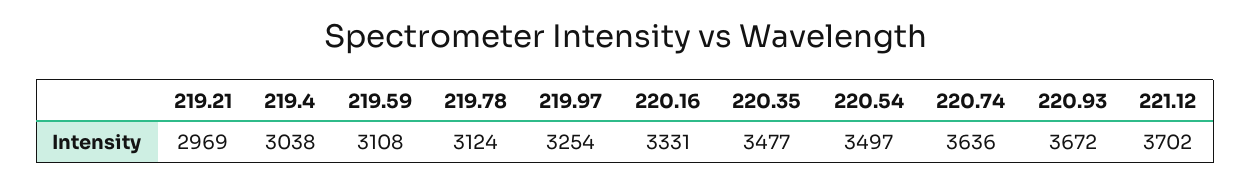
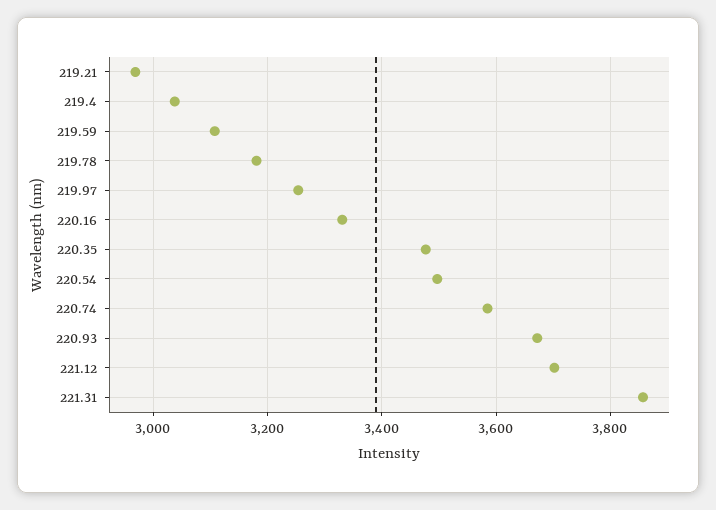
219.78: 3124 -> 3180
220.74: 3636 -> 3580
221.31: none -> 3860

